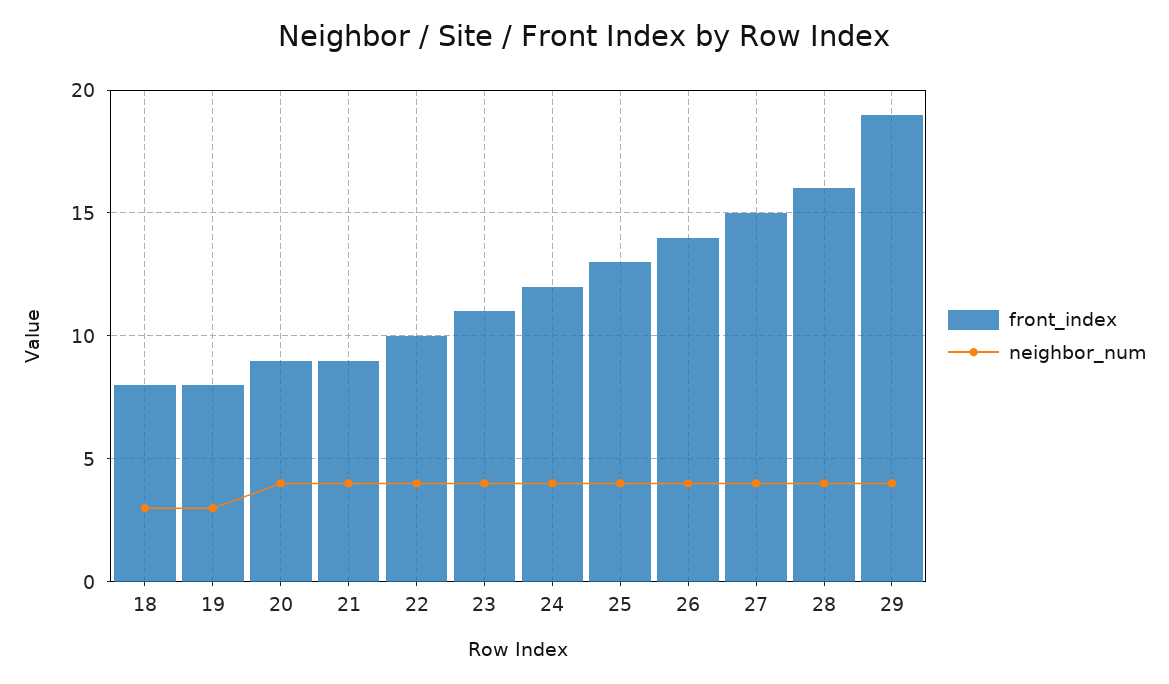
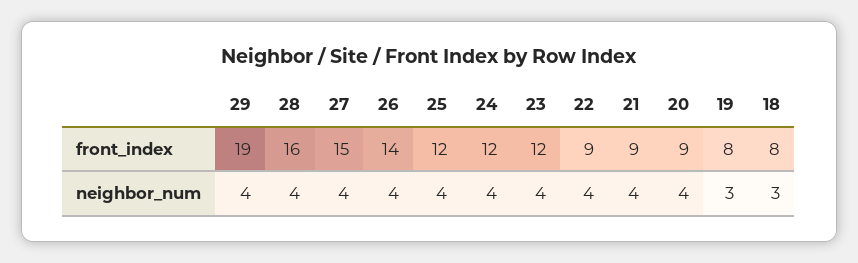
front_index, 22: 10 -> 9
front_index, 23: 11 -> 12
front_index, 25: 13 -> 12

